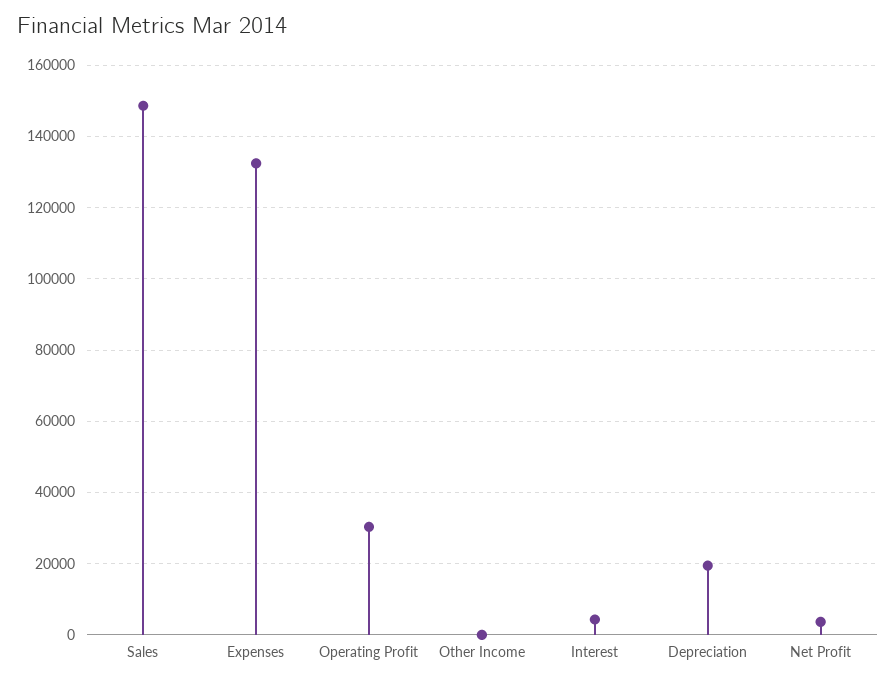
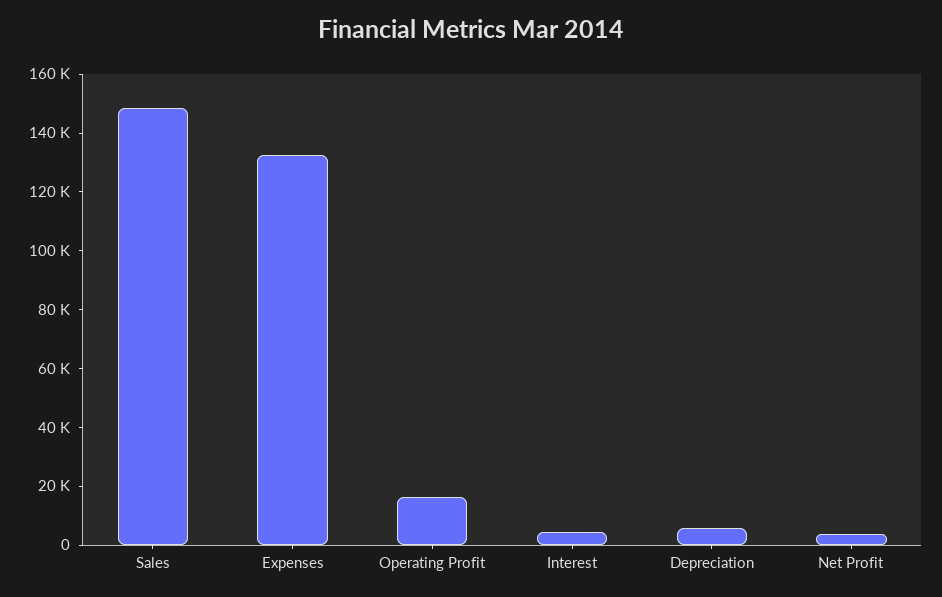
Operating Profit: 30000 -> 15000
Other Income: 0 -> none
Depreciation: 20000 -> 5000

